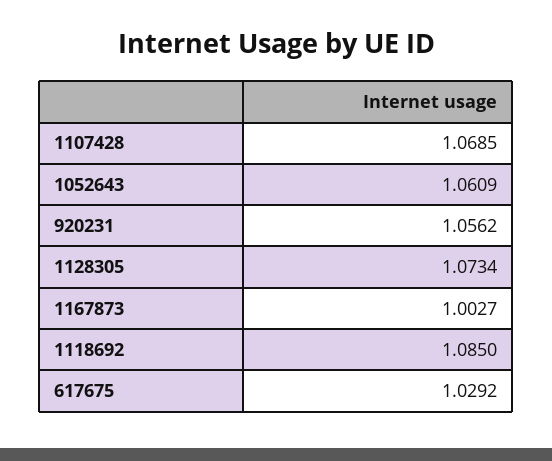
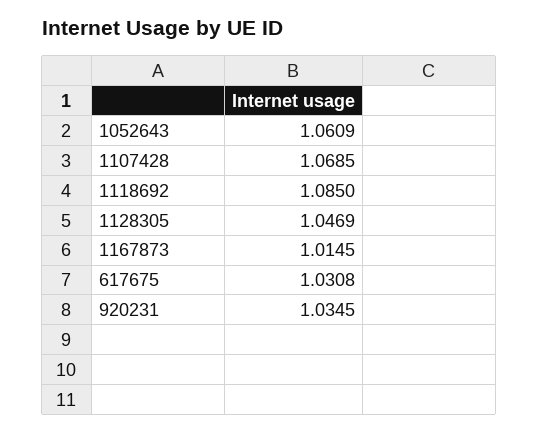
920231: 1.0562 -> 1.0345
1128305: 1.0734 -> 1.0469
1167873: 1.0027 -> 1.0145
617675: 1.0292 -> 1.0308

